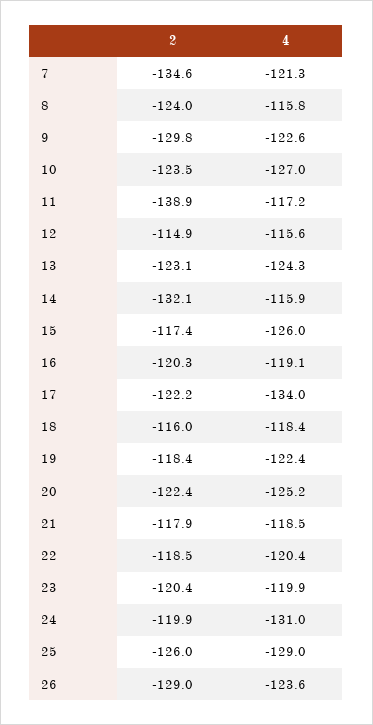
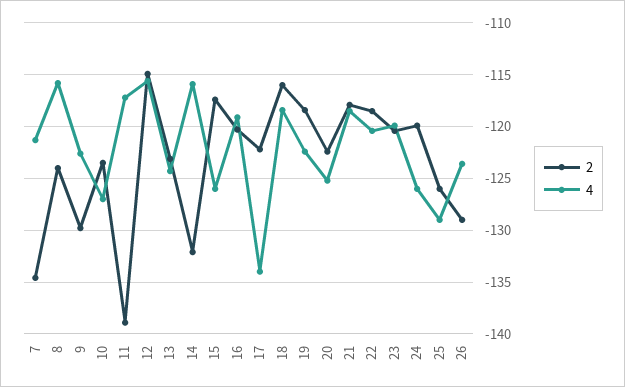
4, 24: -131 -> -126

